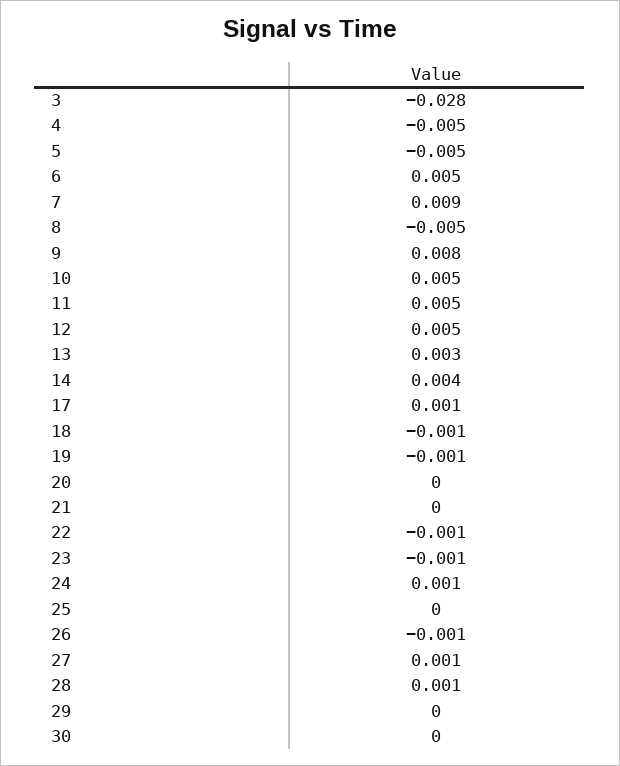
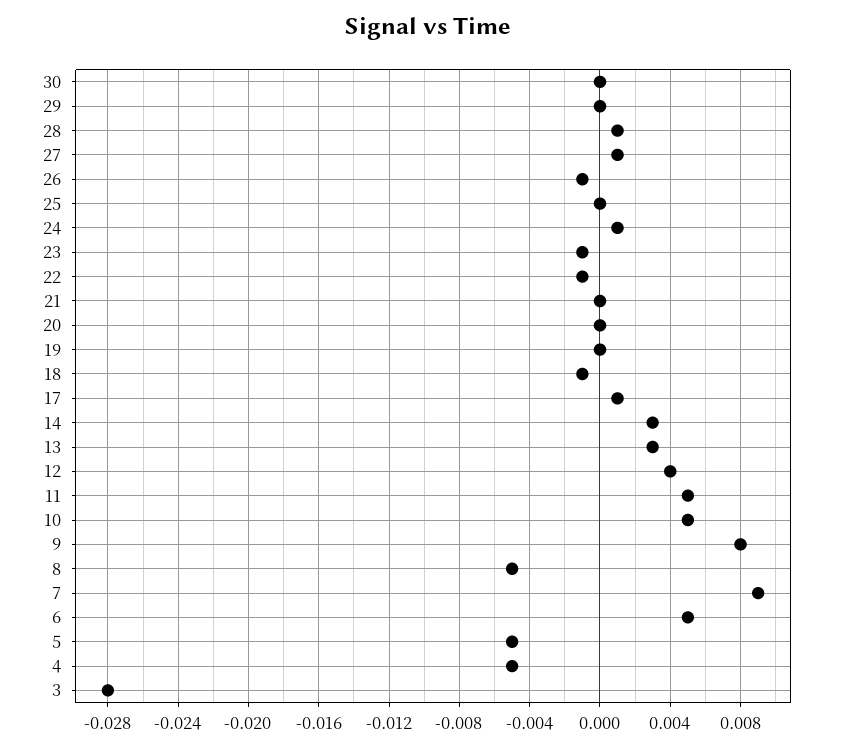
12: 0.005 -> 0.004
14: 0.004 -> 0.003
19: -0.001 -> 0

